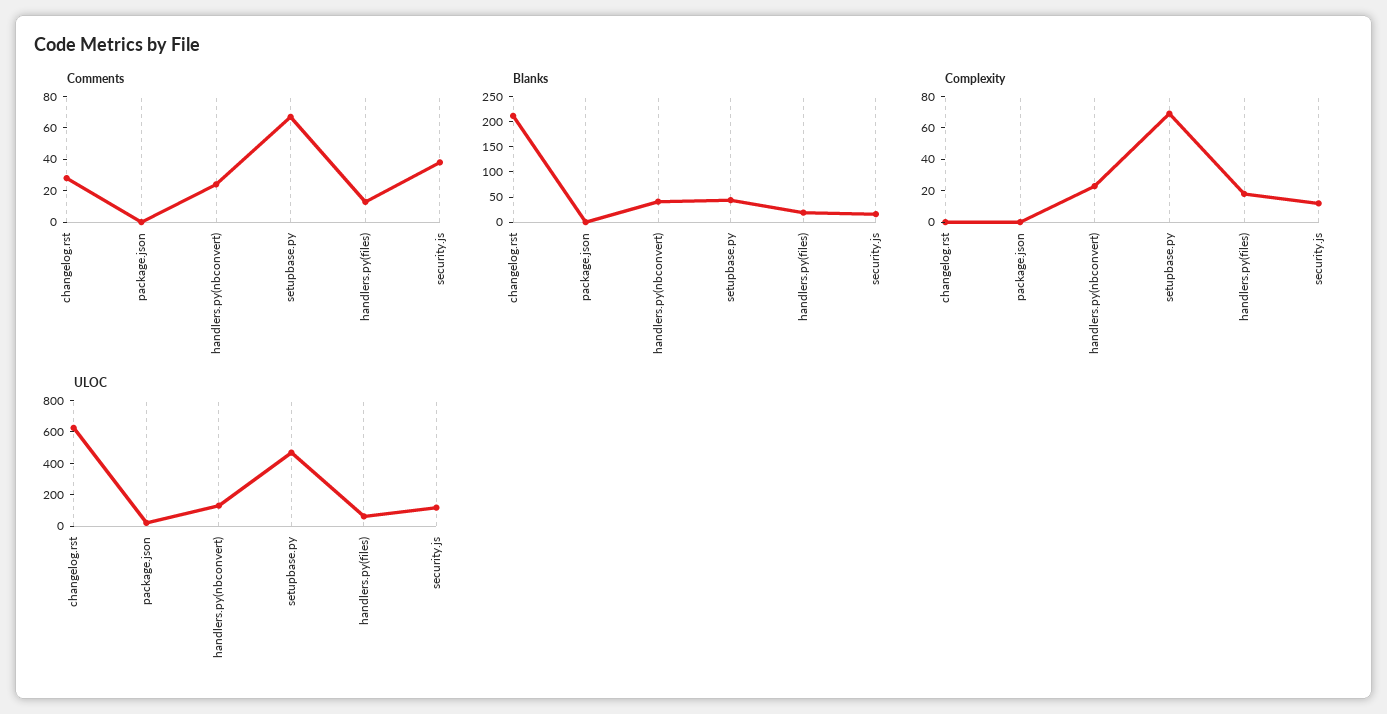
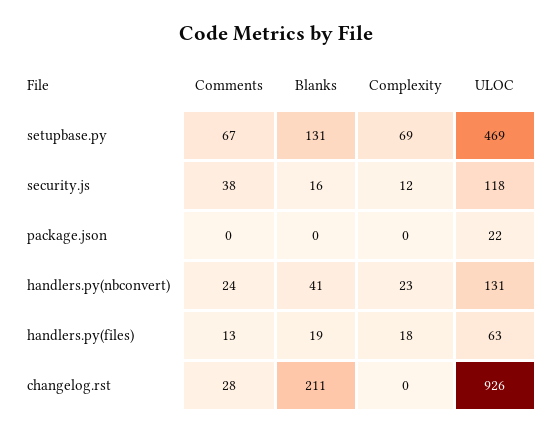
Blanks, setupbase.py: 50 -> 131
ULOC, changelog.rst: 600 -> 926

